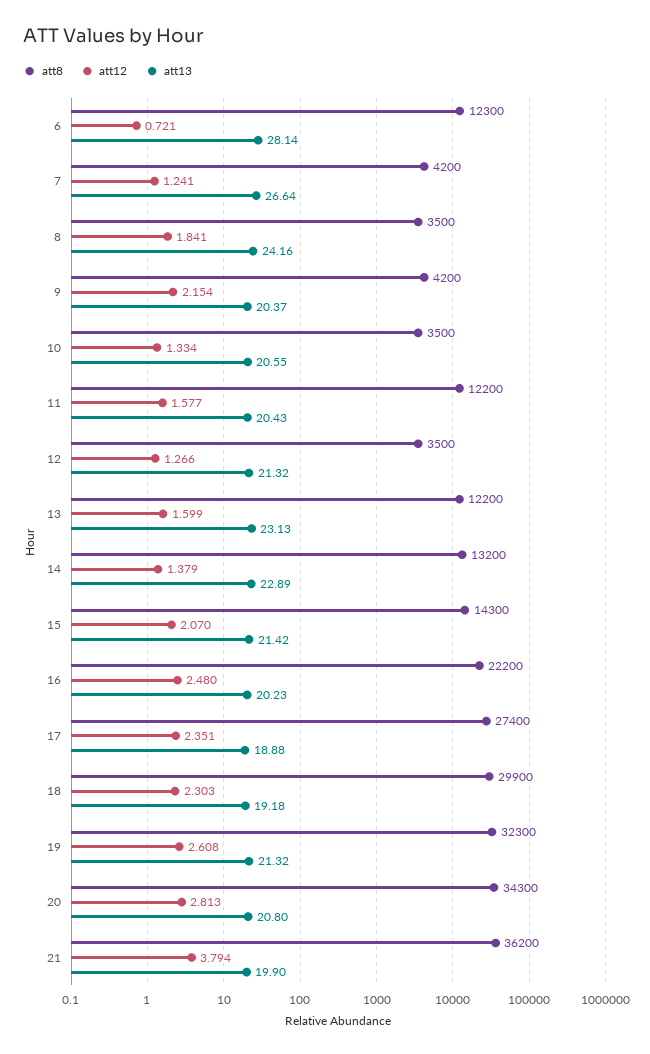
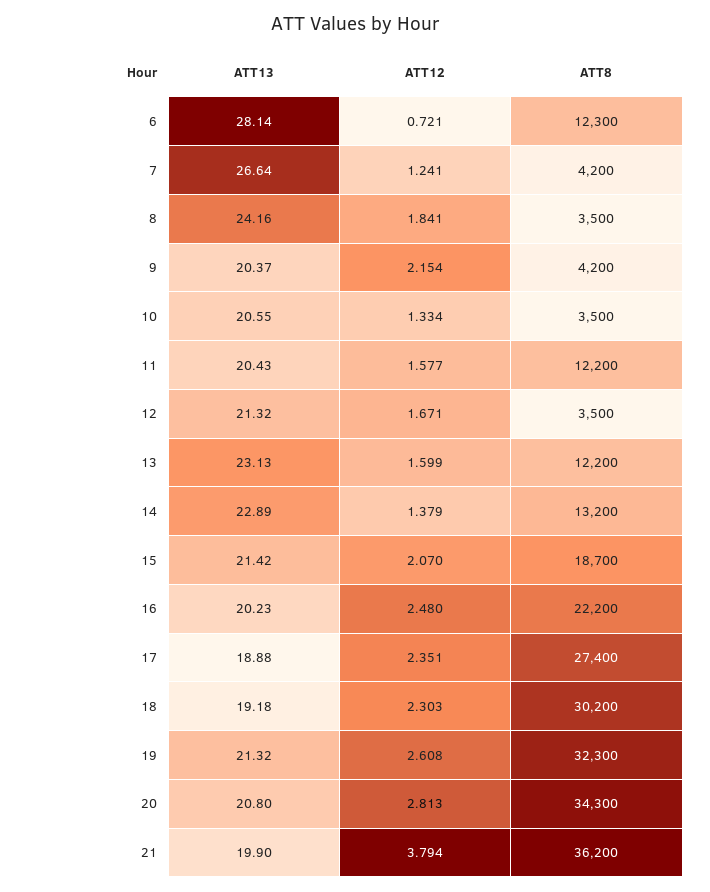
att12, 12: 1.266 -> 1.671
att8, 15: 14300 -> 18700
att8, 18: 29900 -> 30200

